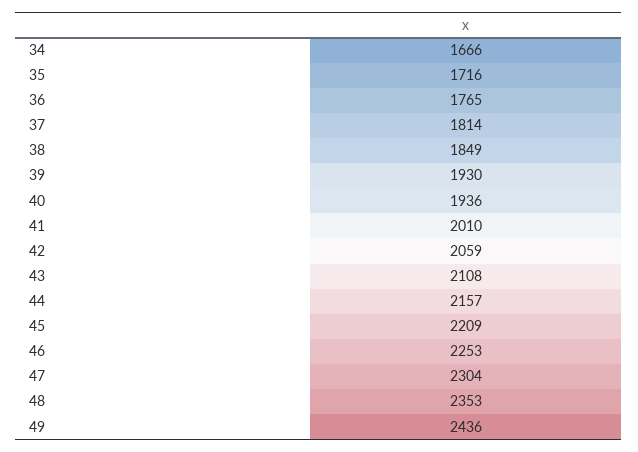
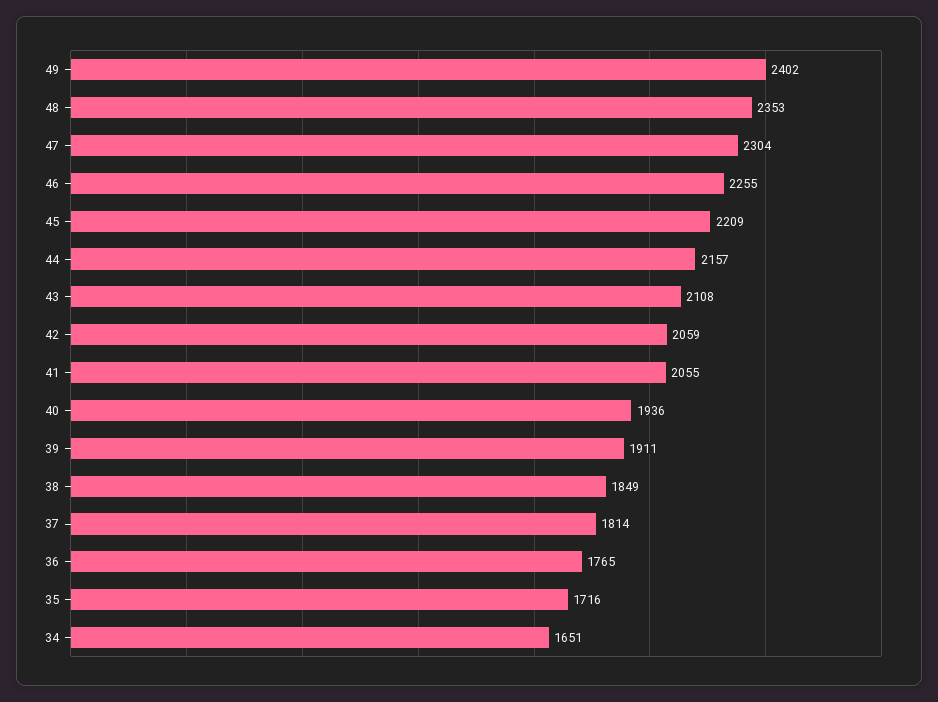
34: 1666 -> 1651
39: 1930 -> 1911
41: 2010 -> 2055
46: 2253 -> 2255
49: 2436 -> 2402

